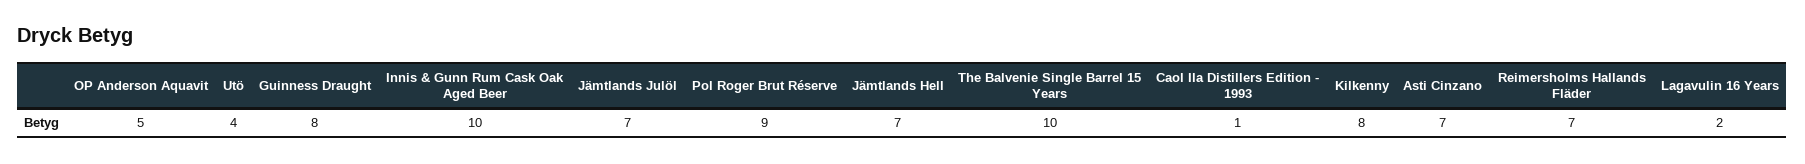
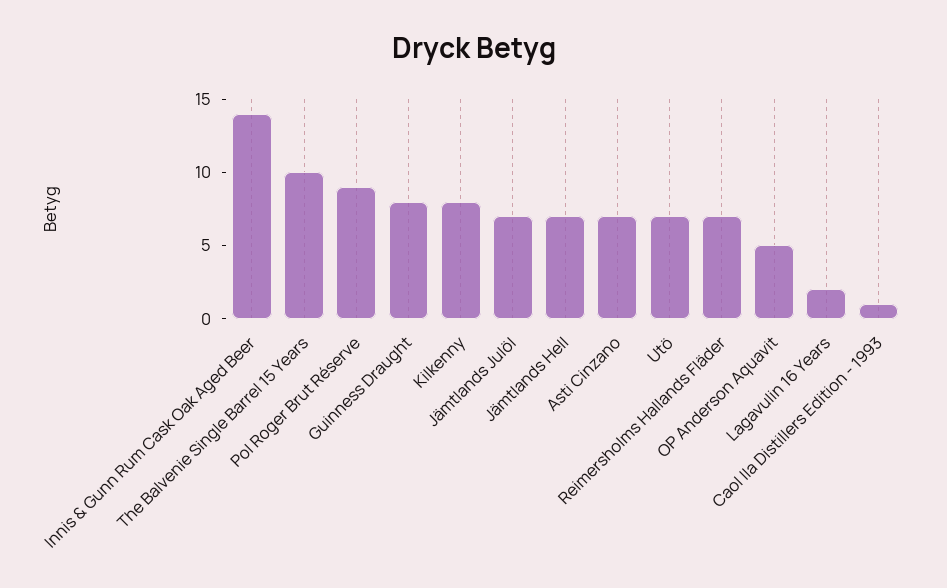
Utö: 4 -> 7
Innis & Gunn Rum Cask Oak Aged Beer: 10 -> 14

